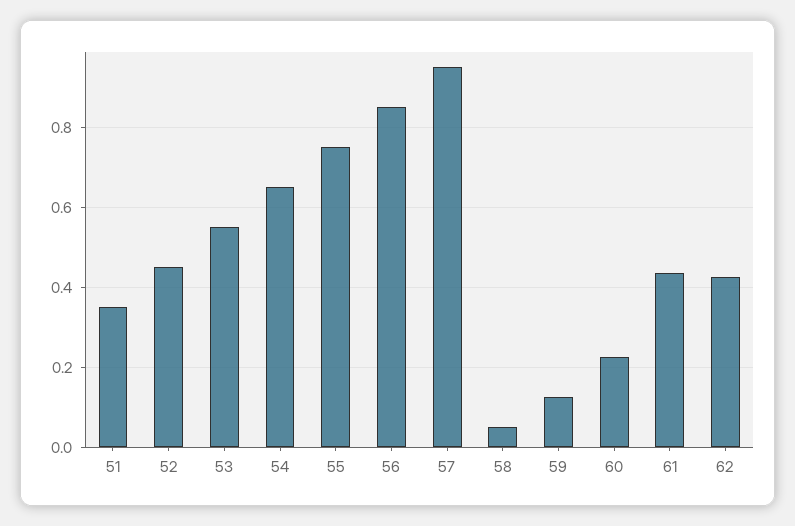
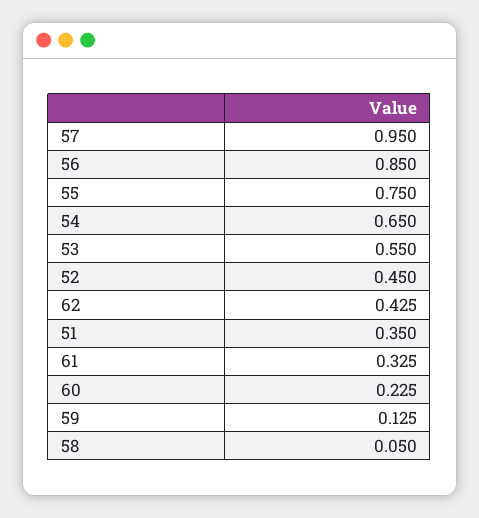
61: 0.44 -> 0.325

